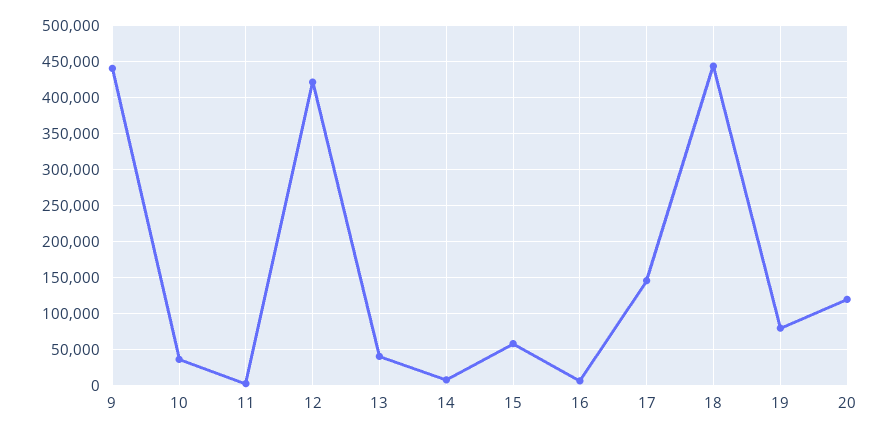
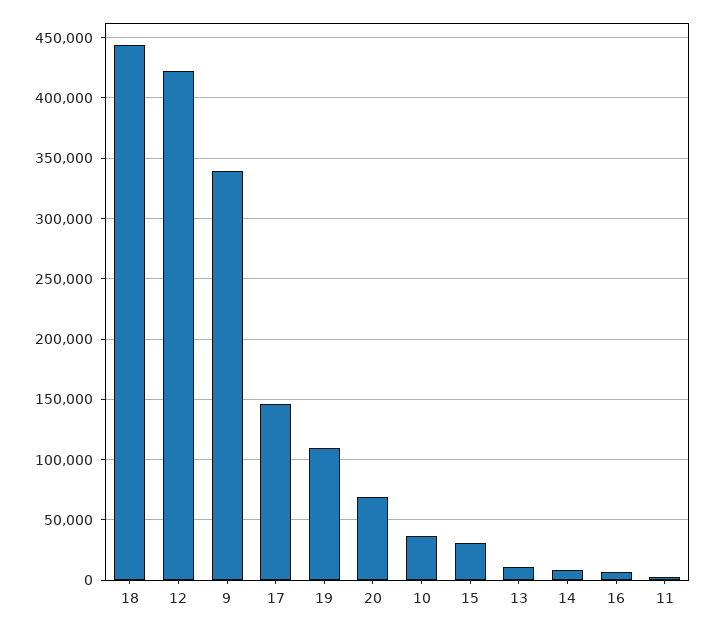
9: 440000 -> 340000
13: 40000 -> 10000
15: 60000 -> 30000
19: 80000 -> 110000
20: 120000 -> 70000

